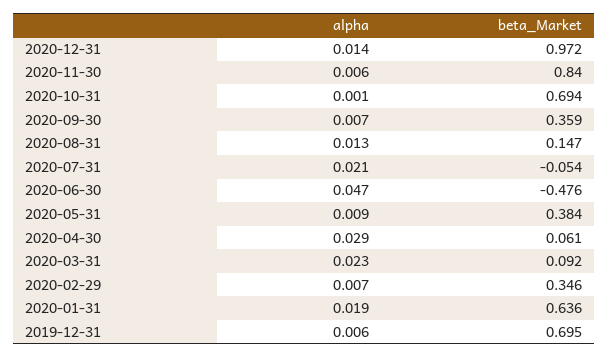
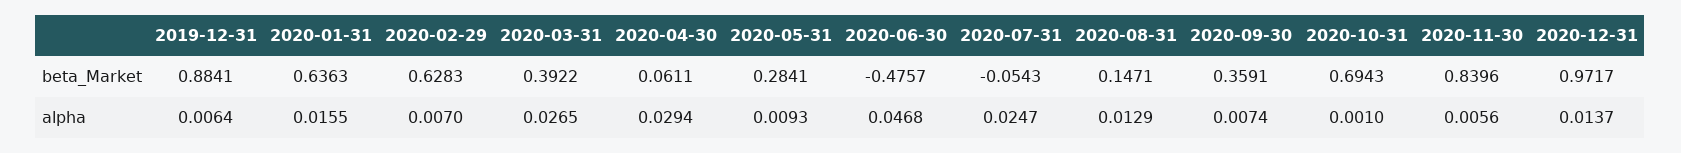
alpha, 2020-07-31: 0.021 -> 0.0247
beta_Market, 2020-05-31: 0.384 -> 0.2841
alpha, 2020-03-31: 0.023 -> 0.0265
beta_Market, 2020-03-31: 0.092 -> 0.3922
beta_Market, 2020-02-29: 0.346 -> 0.6283
alpha, 2020-01-31: 0.019 -> 0.0155
beta_Market, 2019-12-31: 0.695 -> 0.8841

